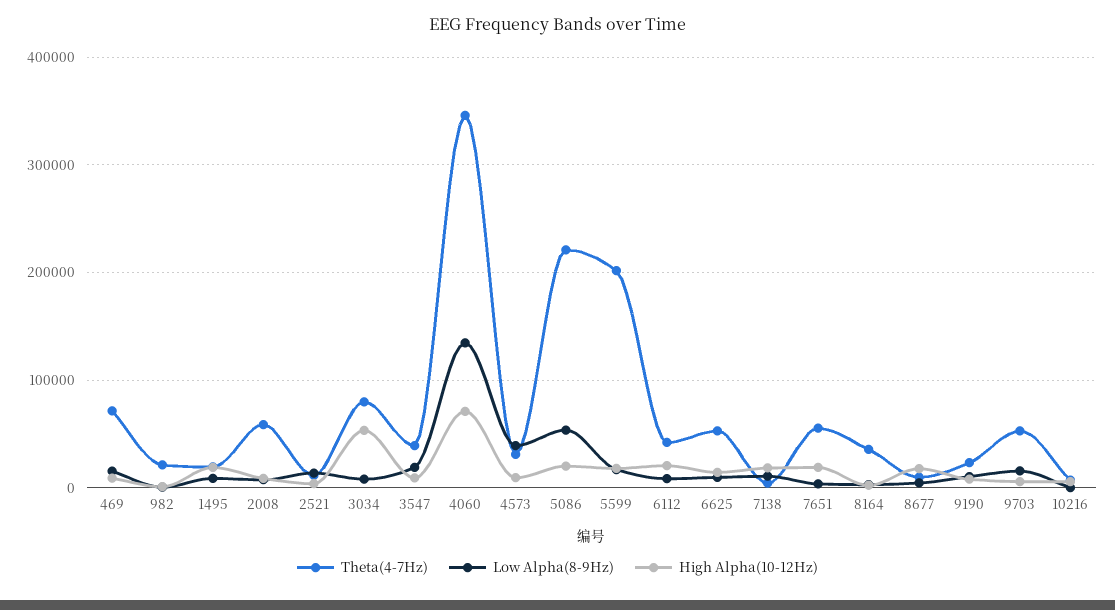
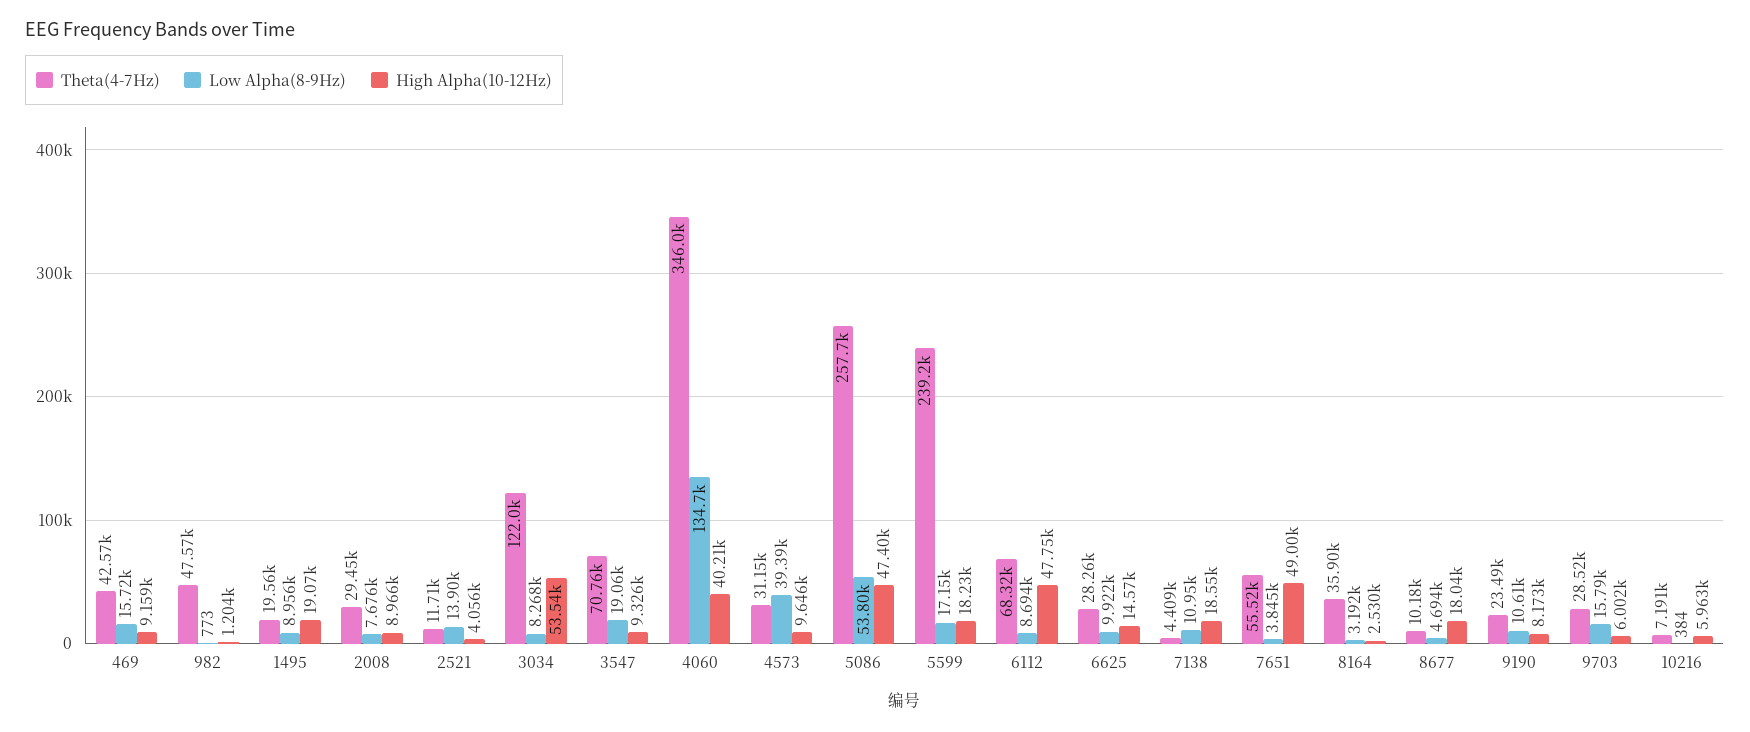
Theta(4-7Hz), 469: 70000 -> 42570
Theta(4-7Hz), 982: 20000 -> 47570
Theta(4-7Hz), 2008: 60000 -> 29450
Theta(4-7Hz), 3034: 80000 -> 122000
Theta(4-7Hz), 3547: 40000 -> 70760
High Alpha(10-12Hz), 4060: 70000 -> 40210
Theta(4-7Hz), 5086: 220000 -> 257700
High Alpha(10-12Hz), 5086: 20000 -> 47400
Theta(4-7Hz), 5599: 200000 -> 239200
Theta(4-7Hz), 6112: 40000 -> 68320
High Alpha(10-12Hz), 6112: 20000 -> 47750
Theta(4-7Hz), 6625: 50000 -> 28260
High Alpha(10-12Hz), 7651: 20000 -> 49000
Theta(4-7Hz), 9703: 50000 -> 28520

